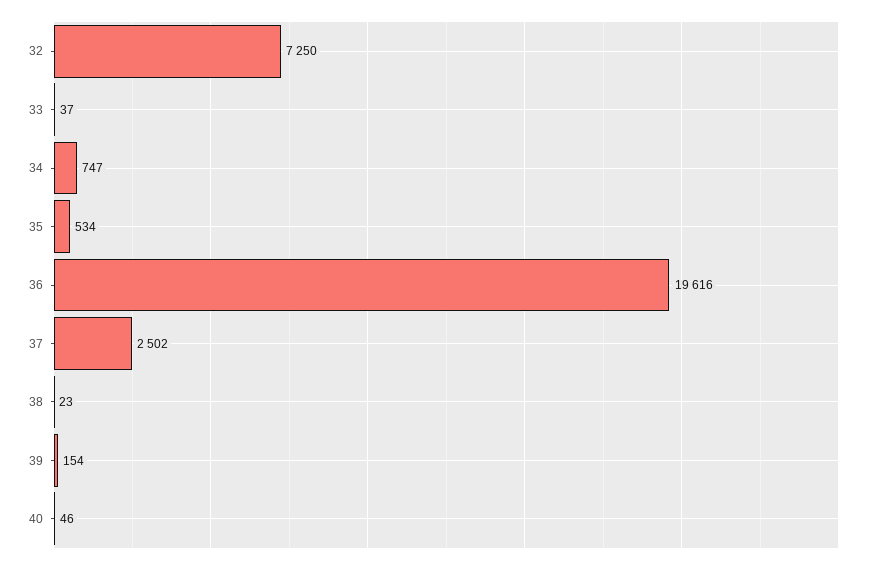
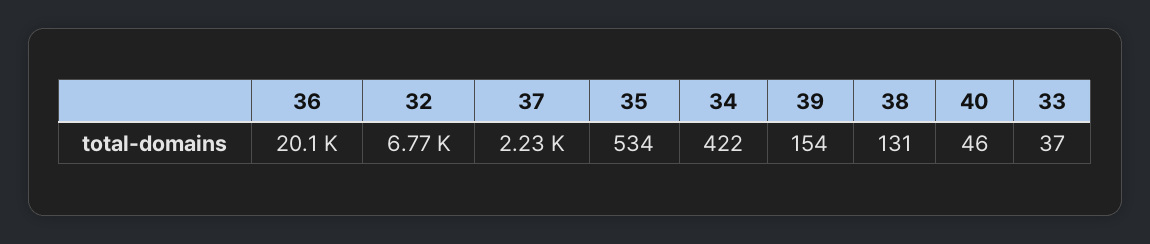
32: 7250 -> 6770
34: 747 -> 422
36: 19616 -> 20100
37: 2502 -> 2230
38: 23 -> 131

